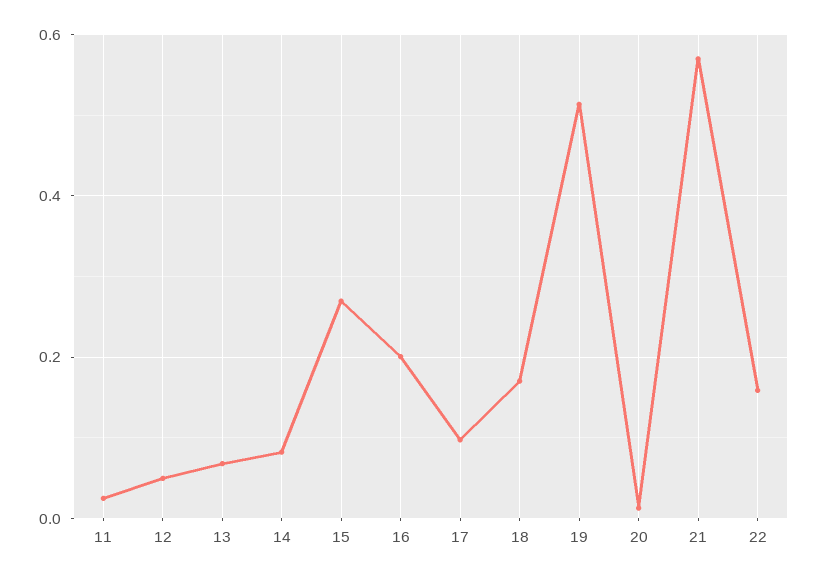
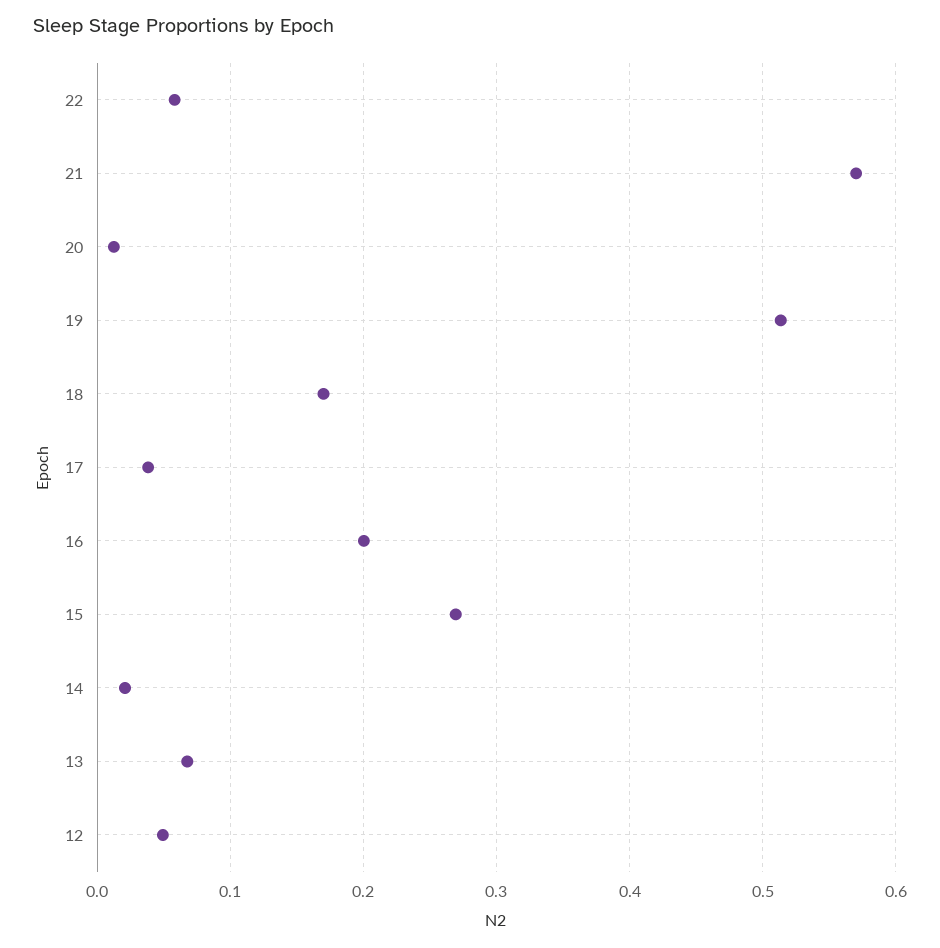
11: 0.02 -> none
14: 0.08 -> 0.02
17: 0.1 -> 0.04
22: 0.16 -> 0.06

